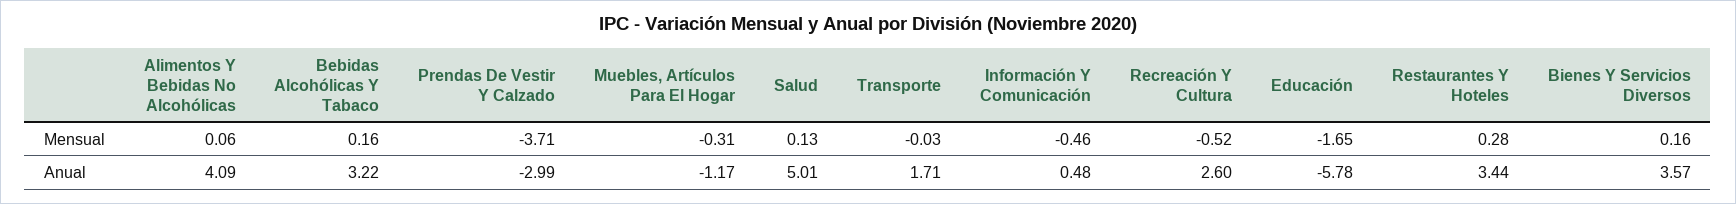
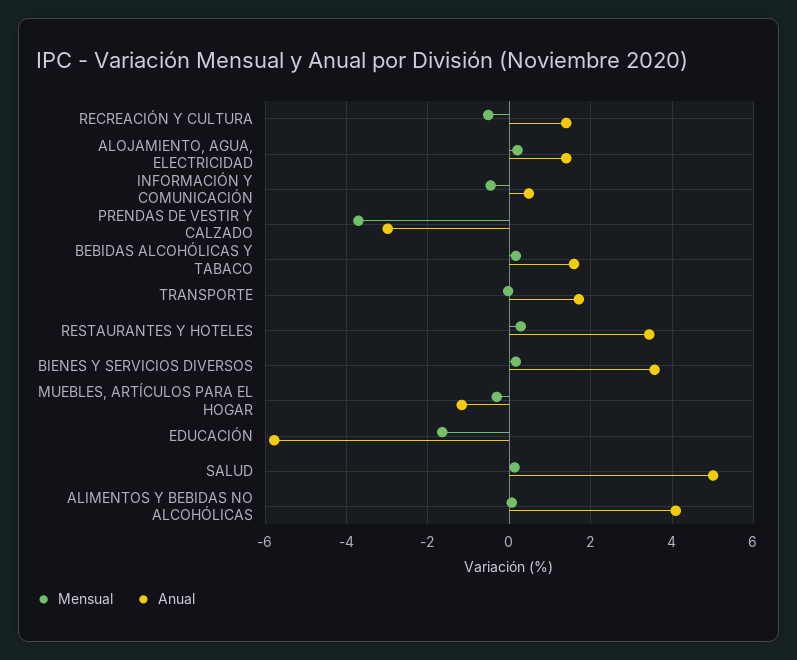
Anual, Bebidas Alcohólicas Y Tabaco: 3.22 -> 1.6
Anual, Recreación Y Cultura: 2.6 -> 1.4
Mensual, ALOJAMIENTO, AGUA, ELECTRICIDAD: none -> 0.2
Anual, ALOJAMIENTO, AGUA, ELECTRICIDAD: none -> 1.4

